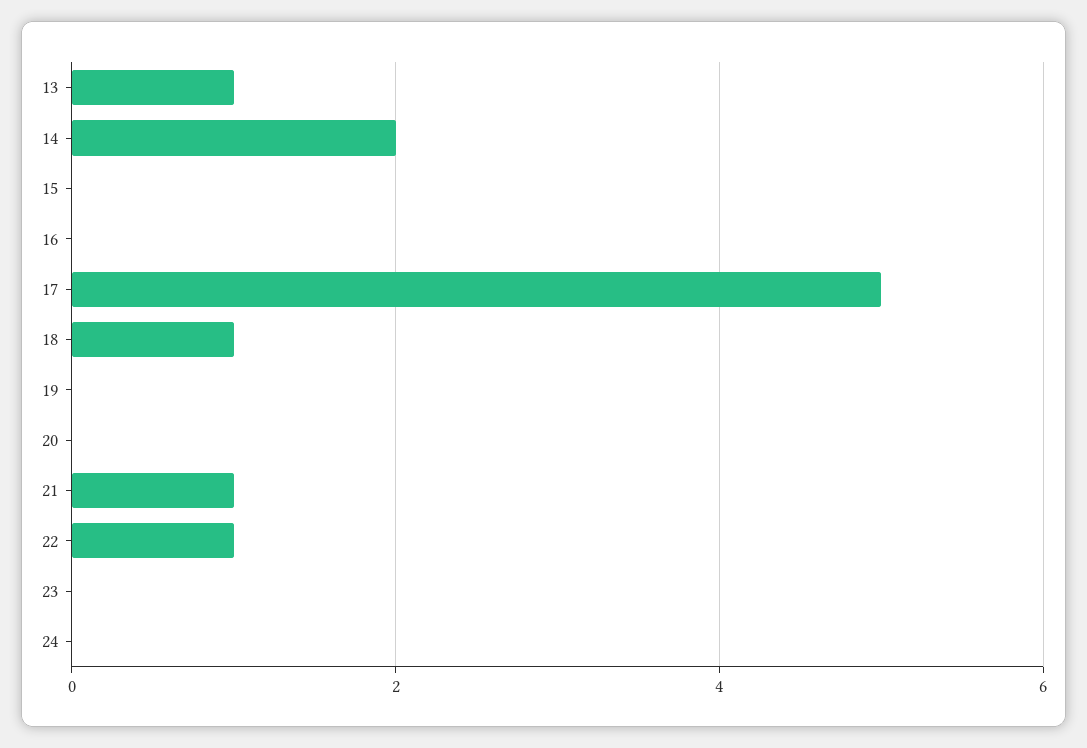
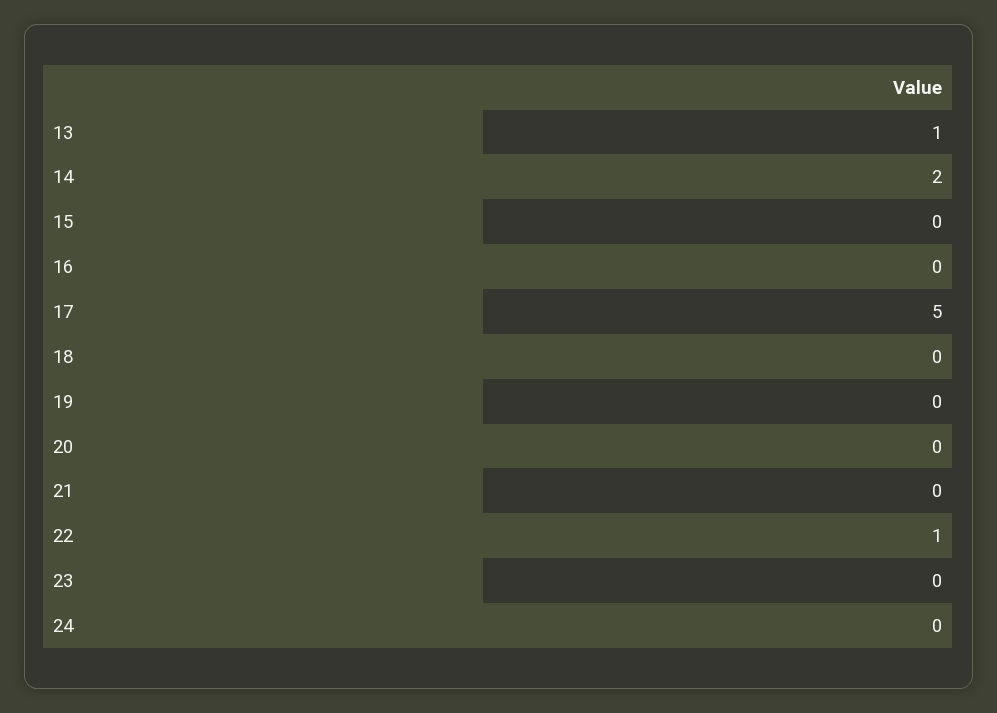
18: 1 -> 0
21: 1 -> 0

